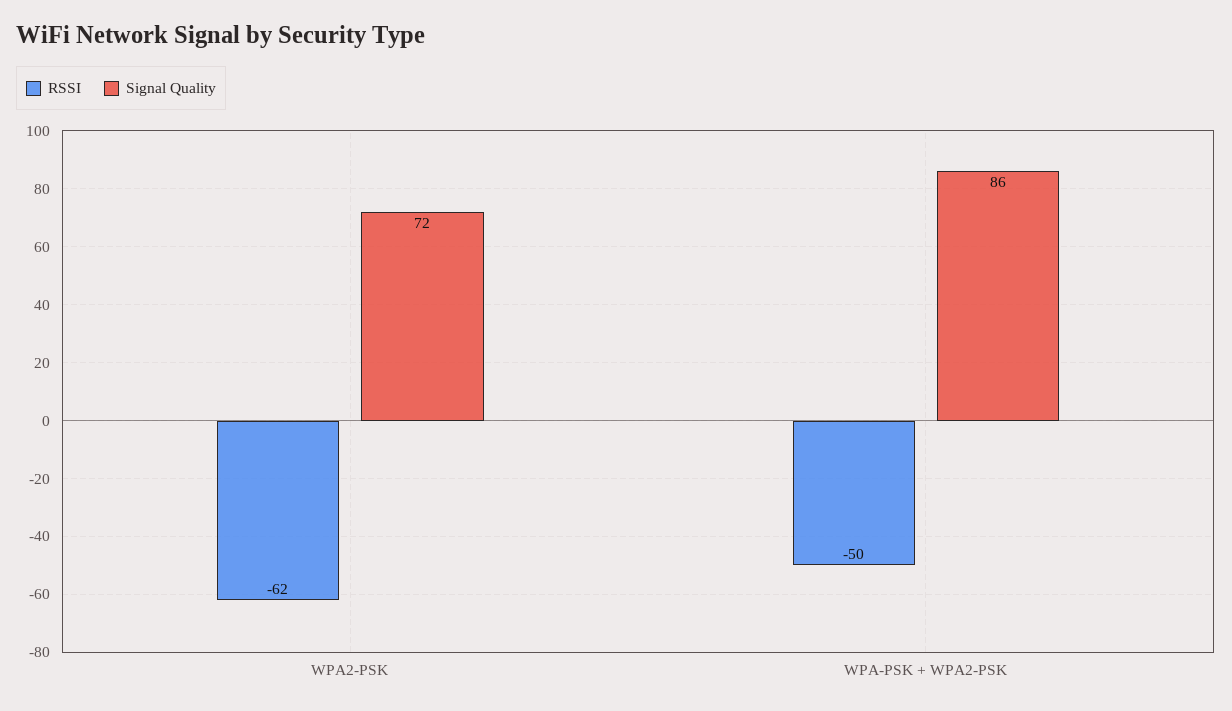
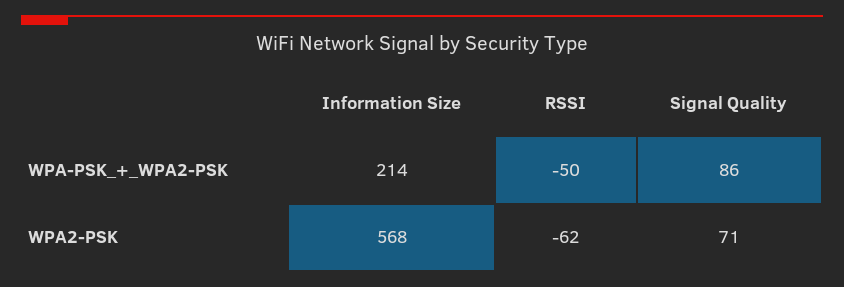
Signal Quality, WPA2-PSK: 72 -> 71
Information Size, WPA-PSK + WPA2-PSK: none -> 214
Information Size, WPA2-PSK: none -> 568

